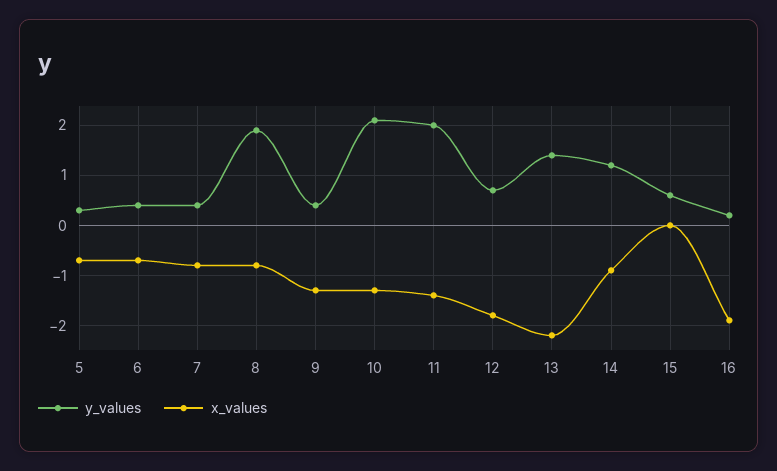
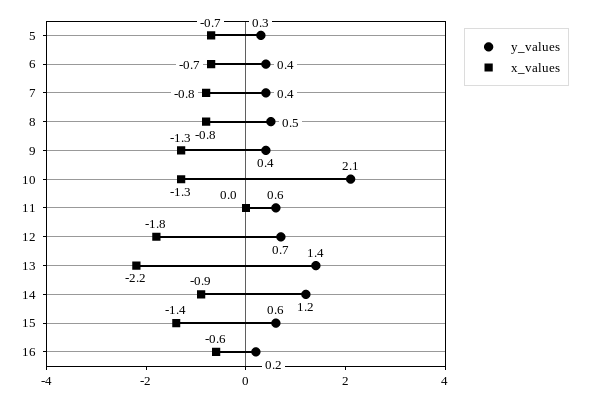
y_values, 8: 2 -> 0.5
y_values, 11: 2 -> 0.6
x_values, 11: -1.5 -> 0
x_values, 15: 0 -> -1.4
x_values, 16: -2 -> -0.6

